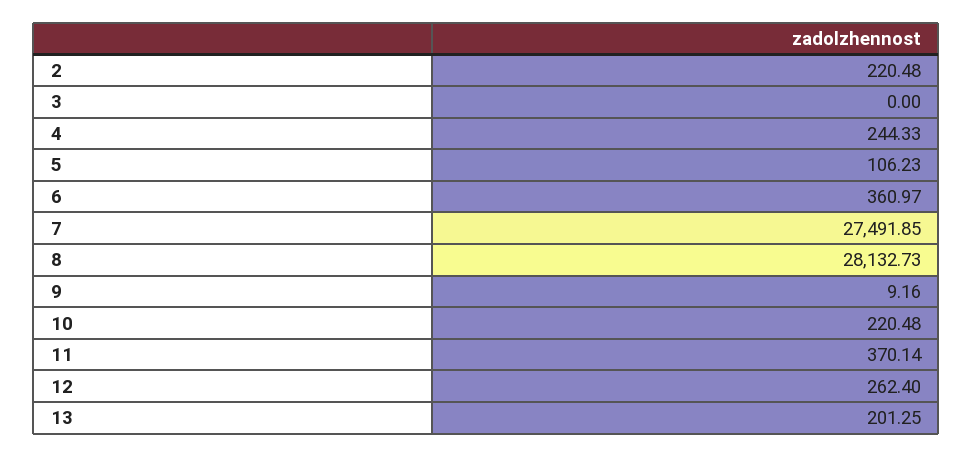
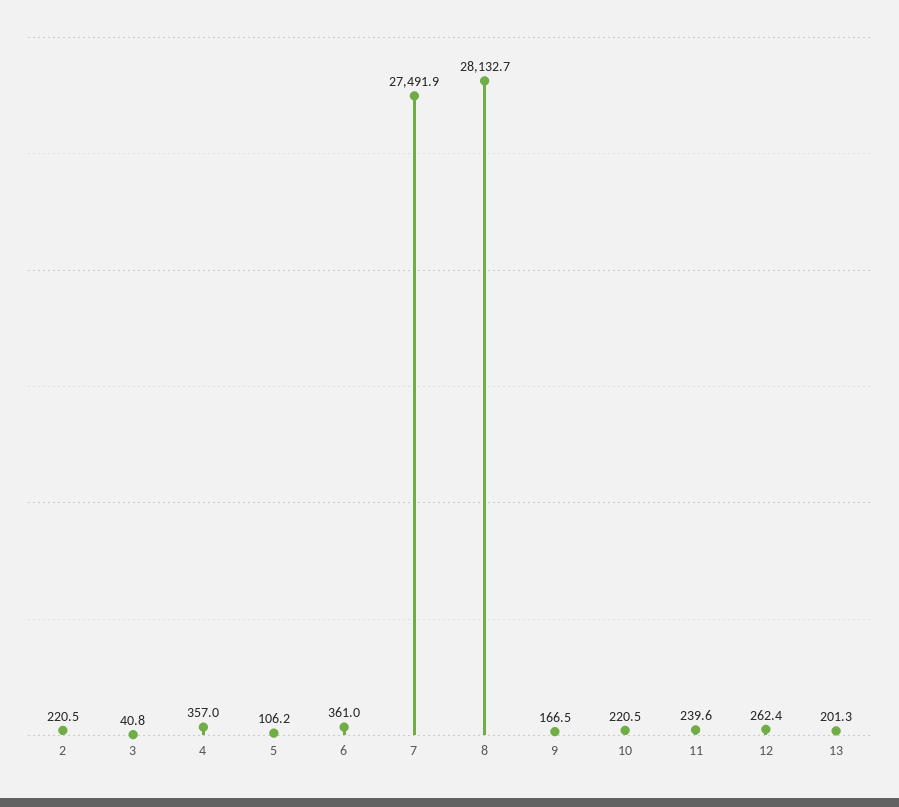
3: 0 -> 40.8
4: 244.33 -> 357
9: 9.16 -> 166.5
11: 370.14 -> 239.6

